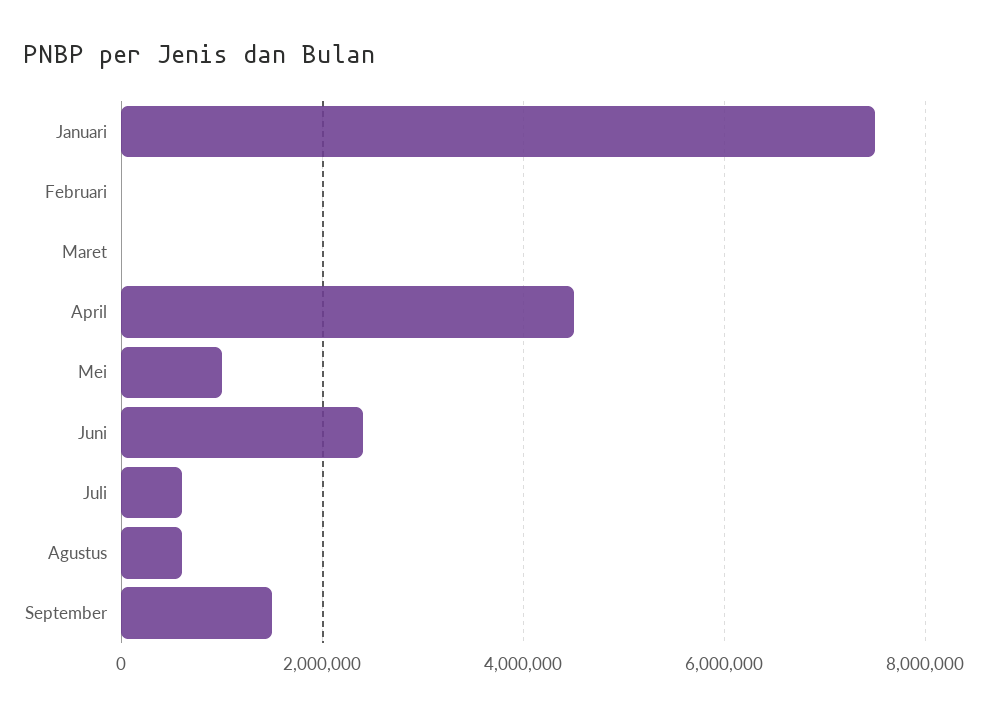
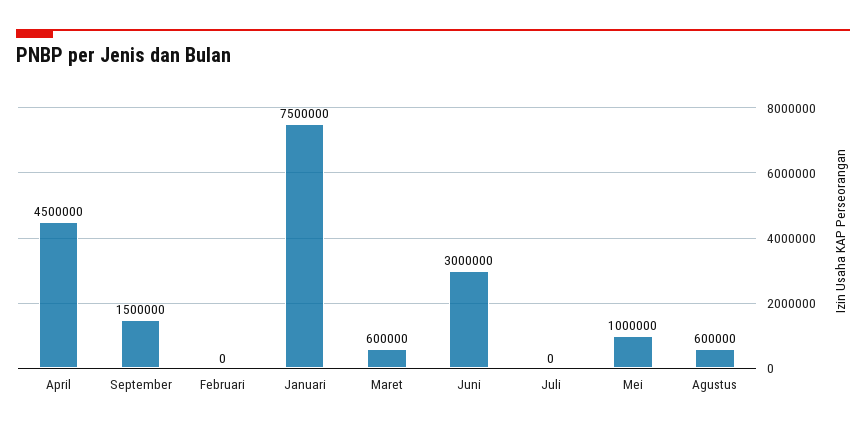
Maret: 0 -> 600000
Juni: 2400000 -> 3000000
Juli: 600000 -> 0

